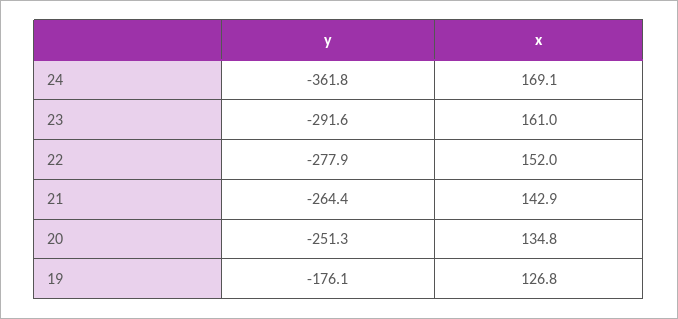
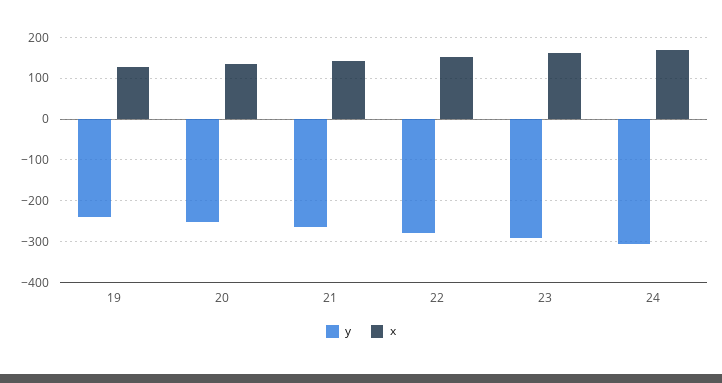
y, 24: -361.8 -> -300
y, 19: -176.1 -> -240

